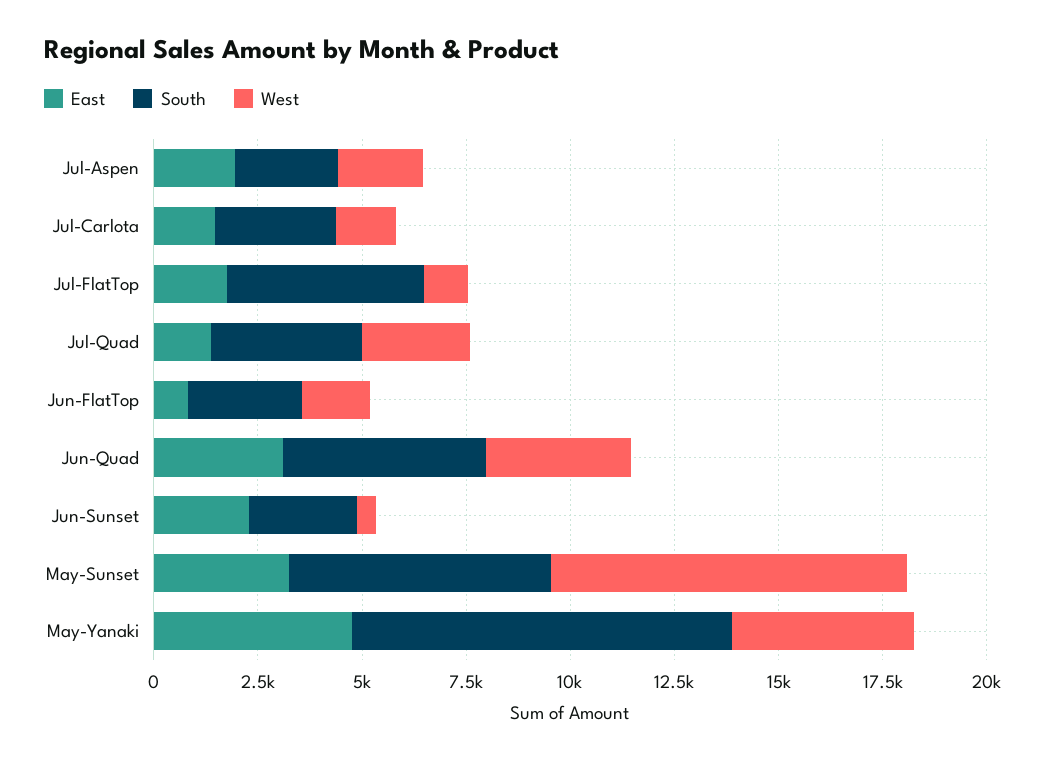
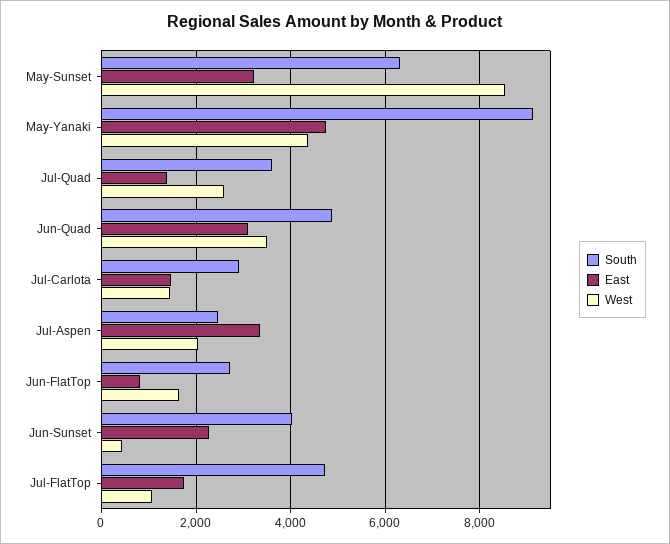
East, Jul-Aspen: 2000 -> 3400
South, Jun-Sunset: 2500 -> 4000

